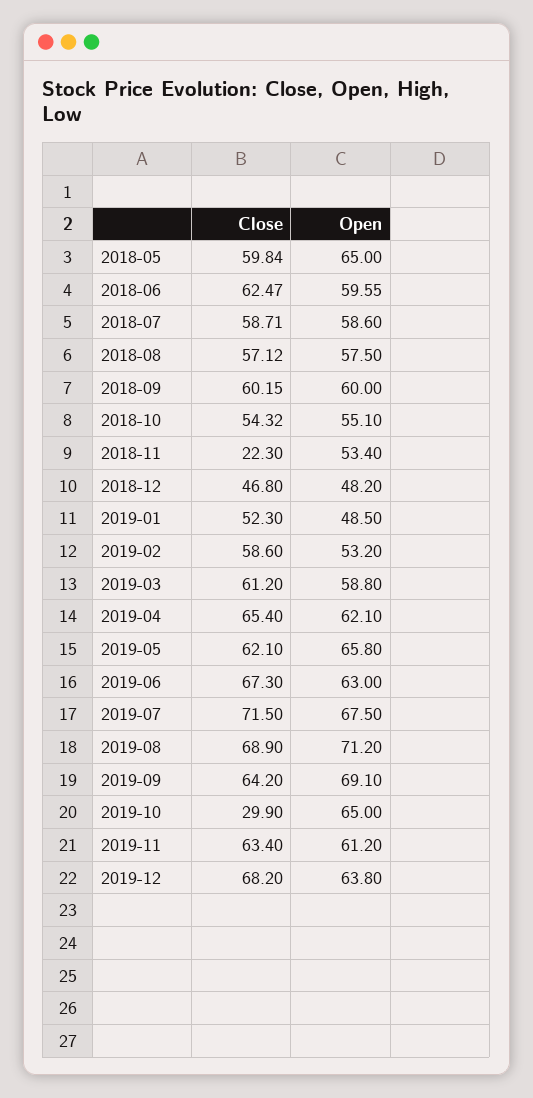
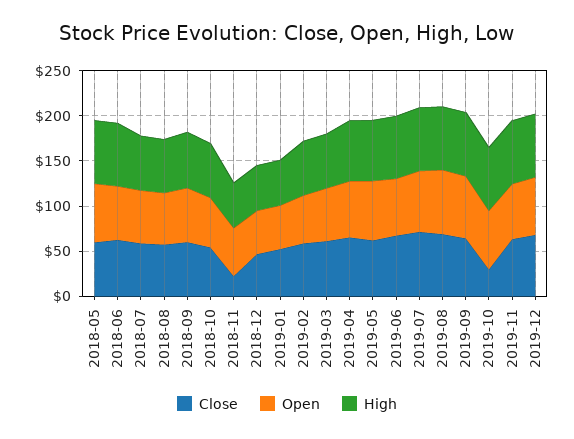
High, 2018-05: none -> 70
High, 2018-06: none -> 70
High, 2018-07: none -> 60
High, 2018-08: none -> 60
High, 2018-09: none -> 60
High, 2018-10: none -> 60
High, 2018-11: none -> 50
High, 2018-12: none -> 50
High, 2019-01: none -> 50
High, 2019-02: none -> 60
High, 2019-03: none -> 60
High, 2019-04: none -> 70
High, 2019-05: none -> 70
High, 2019-06: none -> 70
High, 2019-07: none -> 70
High, 2019-08: none -> 70
High, 2019-09: none -> 70
High, 2019-10: none -> 70
High, 2019-11: none -> 70
High, 2019-12: none -> 70

